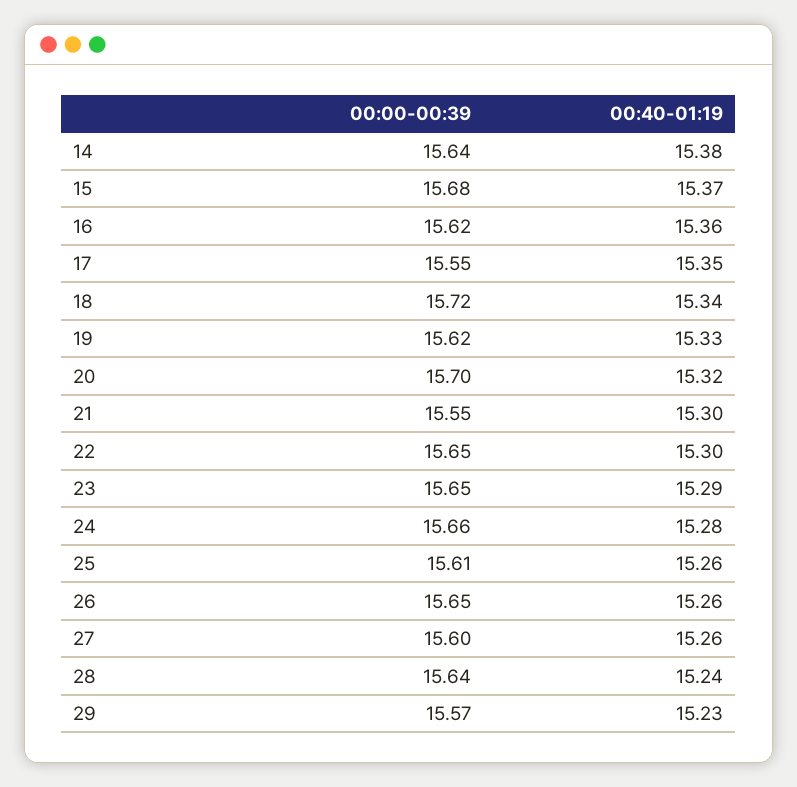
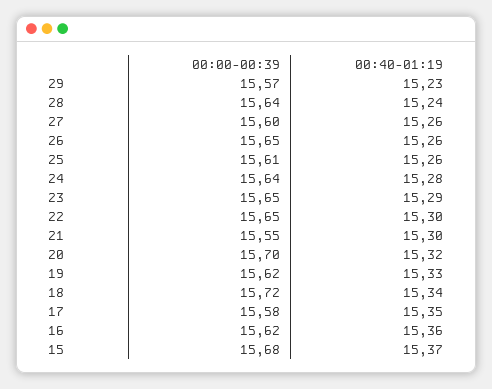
00:00-00:39, 14: 15.64 -> none
00:40-01:19, 14: 15.38 -> none
00:00-00:39, 17: 15.55 -> 15.58
00:00-00:39, 24: 15.66 -> 15.64

